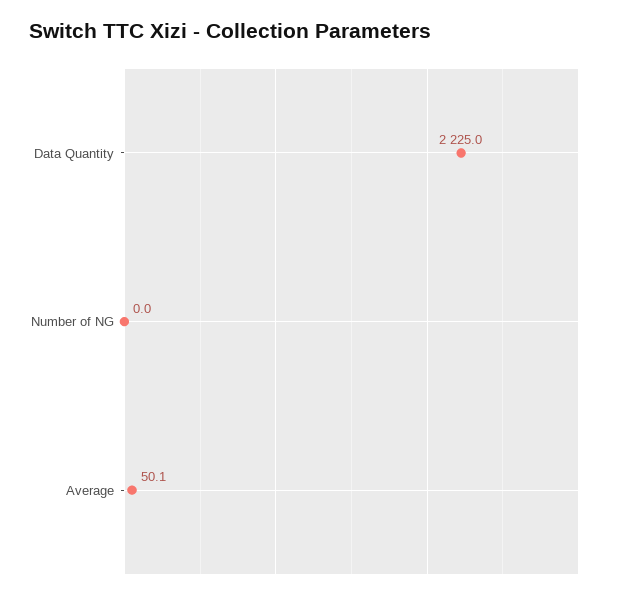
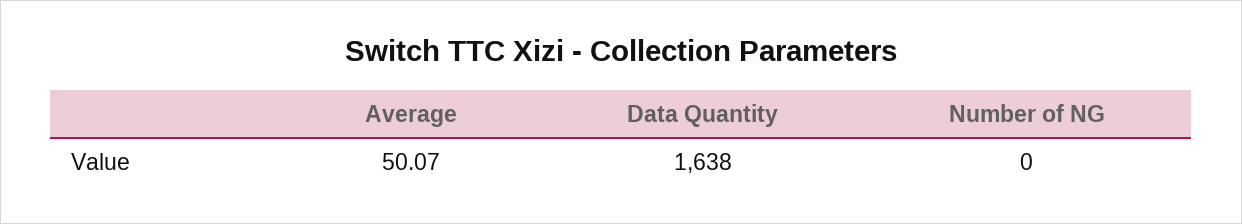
Data Quantity: 2225 -> 1638

